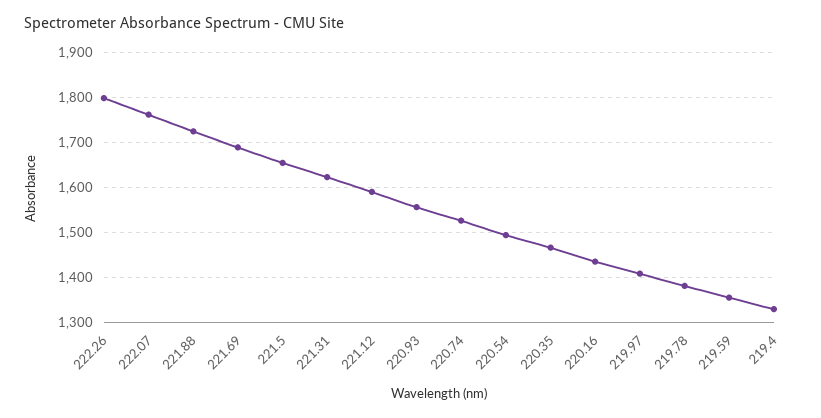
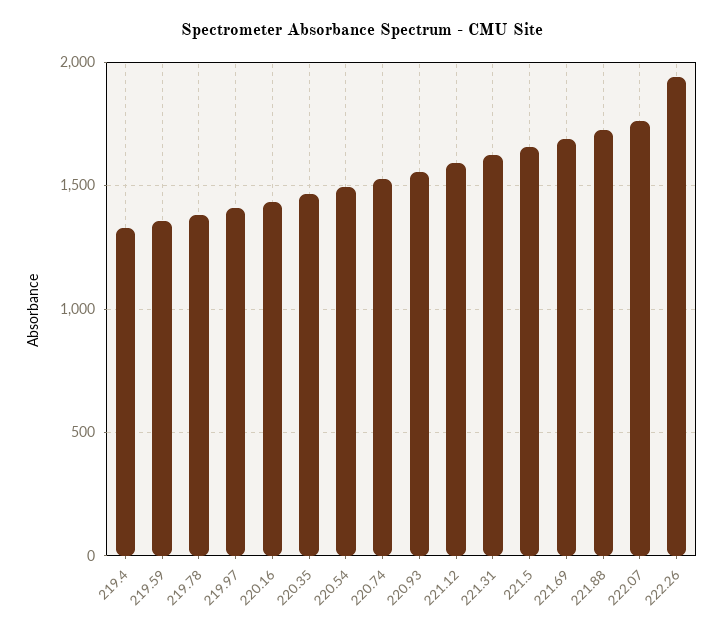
222.26: 1800 -> 1950

